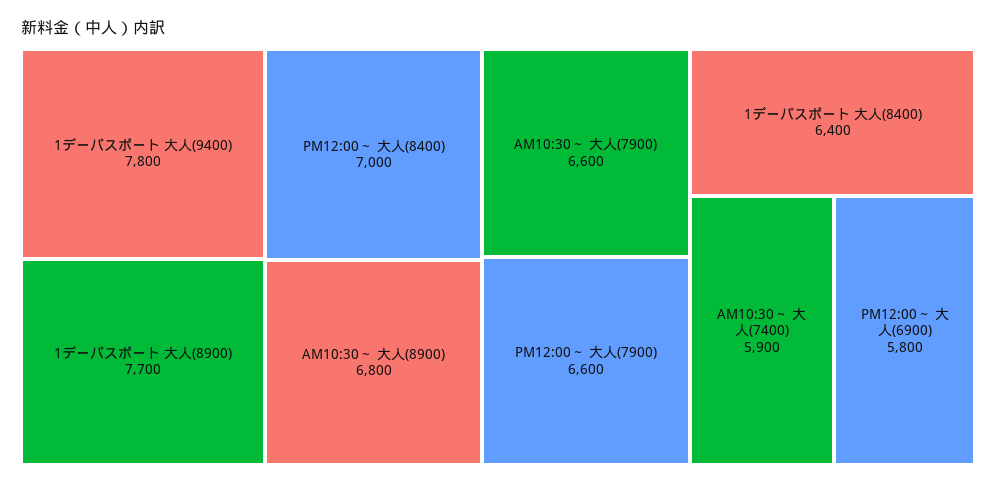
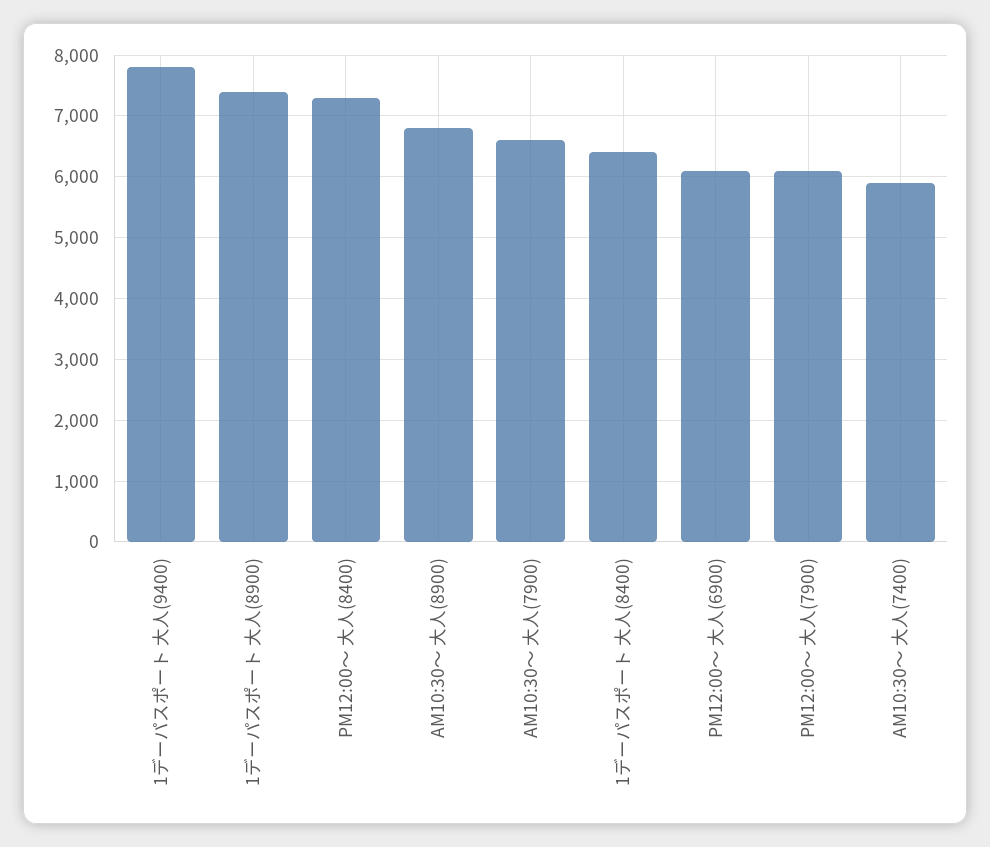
1デーパスポート 大人(8900): 7700 -> 7400
PM12:00～ 大人(8400): 7000 -> 7300
PM12:00～ 大人(7900): 6600 -> 6100
PM12:00～ 大人(6900): 5800 -> 6100

